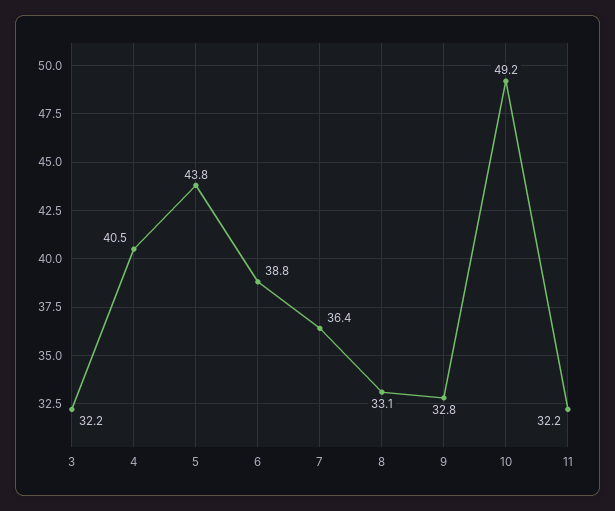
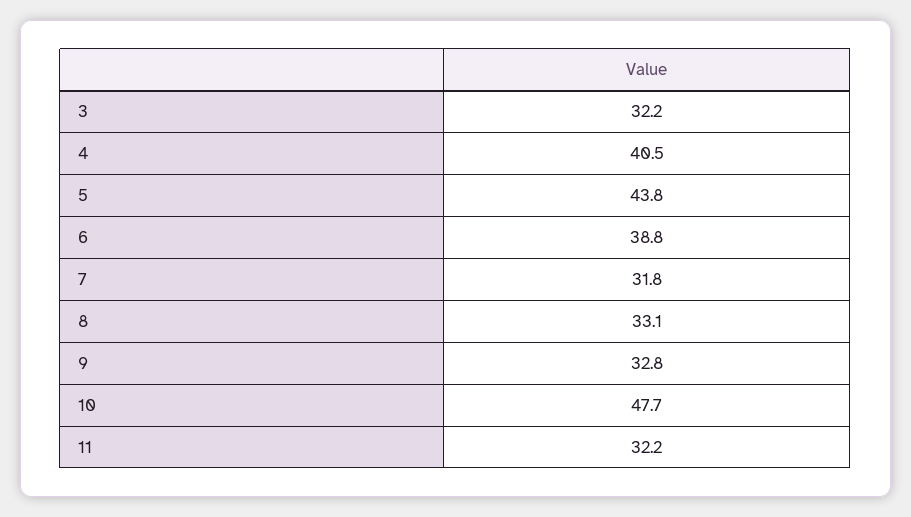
7: 36.4 -> 31.8
10: 49.2 -> 47.7

